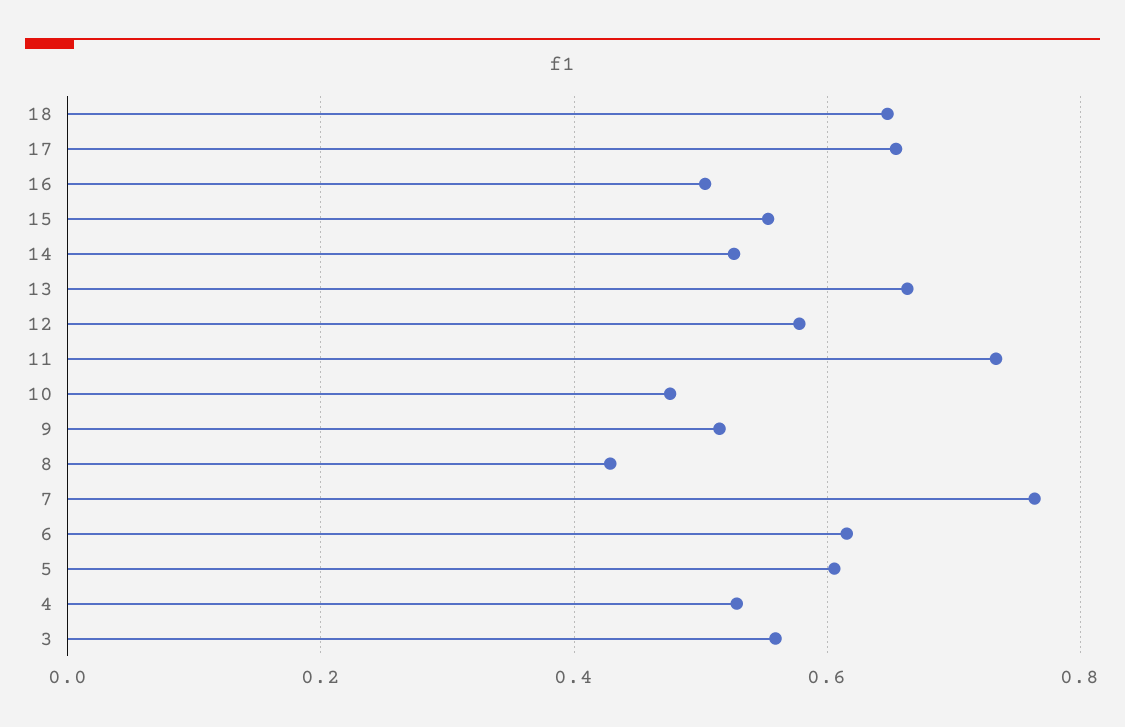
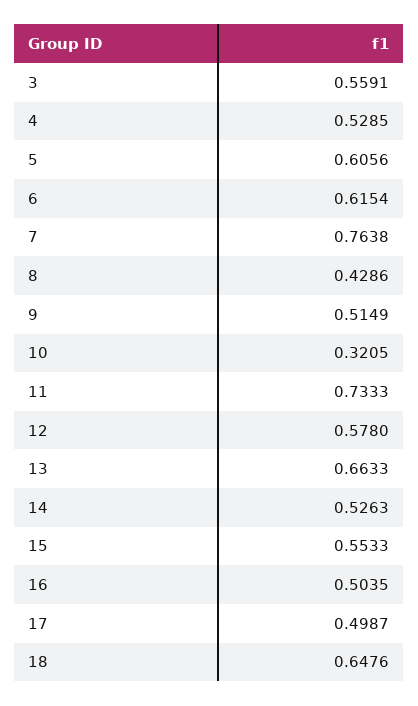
17: 0.66 -> 0.4987
10: 0.48 -> 0.3205

